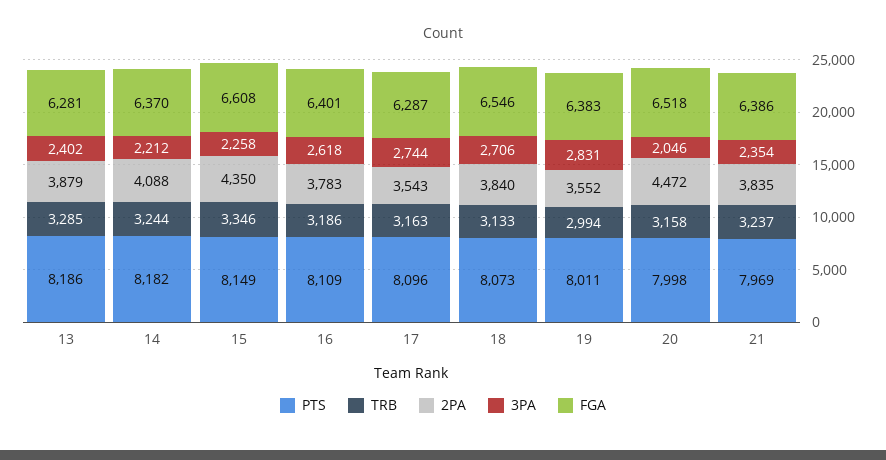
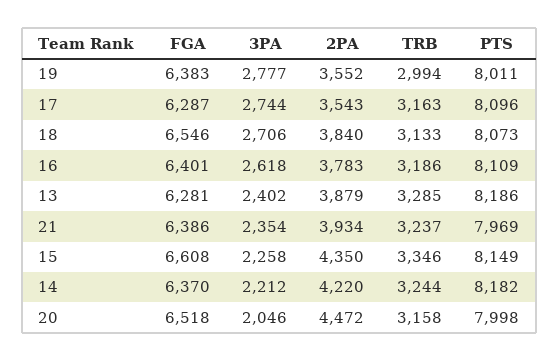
2PA, 14: 4088 -> 4220
3PA, 19: 2831 -> 2777
2PA, 21: 3835 -> 3934

